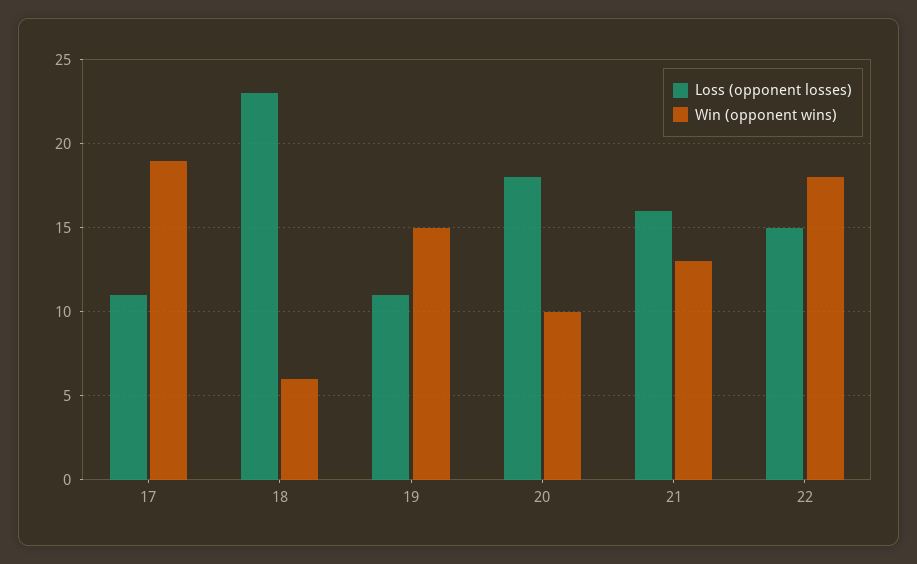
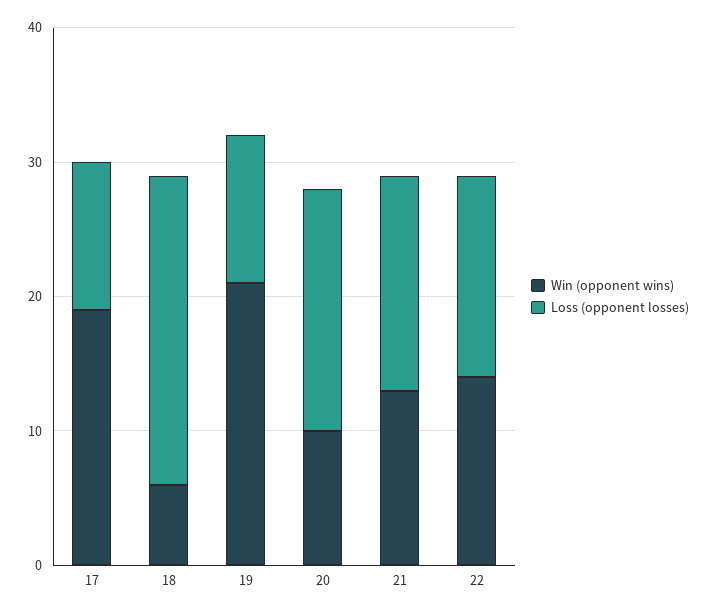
Win (opponent wins), 19: 15 -> 21
Win (opponent wins), 22: 18 -> 14

